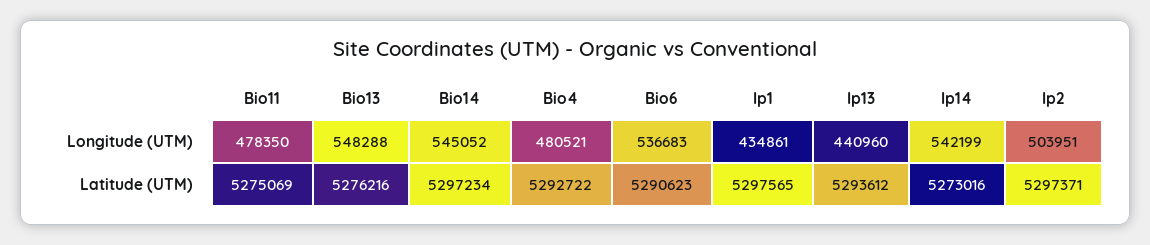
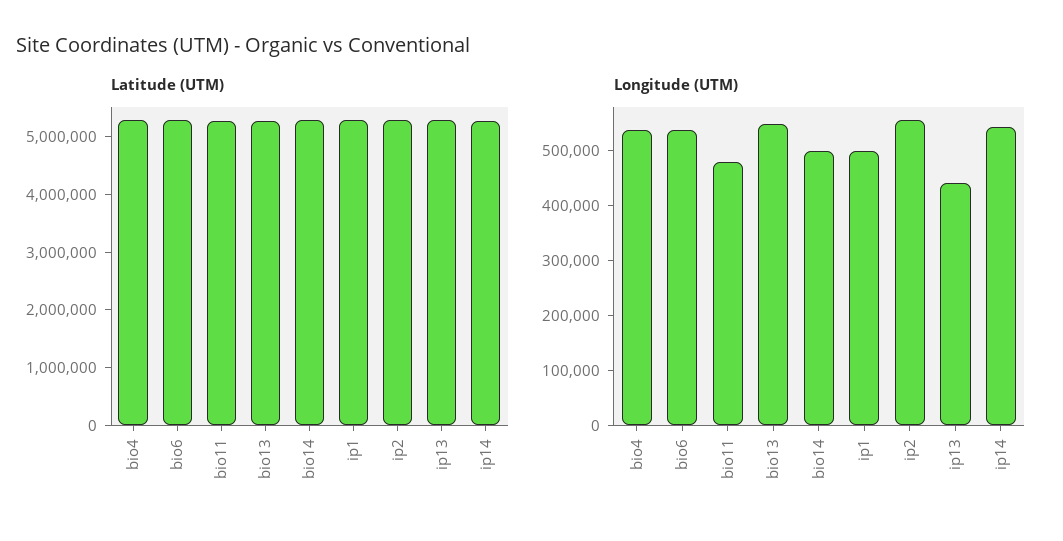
Longitude (UTM), Bio14: 545052 -> 500000
Longitude (UTM), Bio4: 480521 -> 540000
Longitude (UTM), Ip1: 434861 -> 500000
Longitude (UTM), Ip2: 503951 -> 560000

